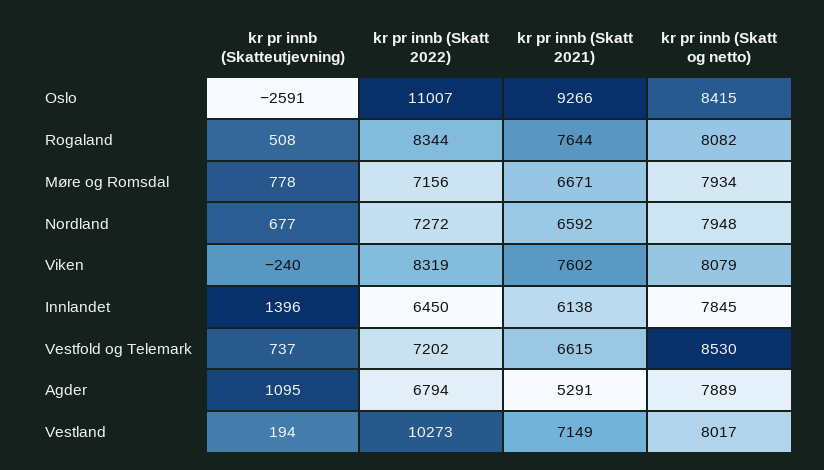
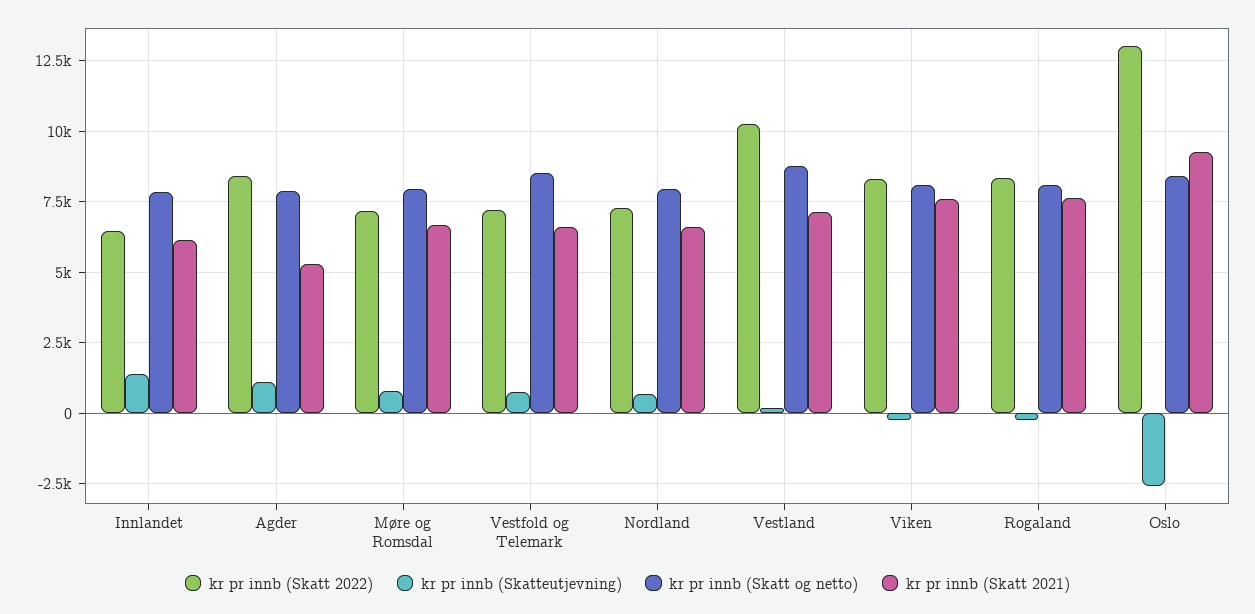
kr pr innb (Skatt 2022), Oslo: 11007 -> 13000
kr pr innb (Skatteutjevning), Rogaland: 508 -> -250
kr pr innb (Skatt 2022), Agder: 6794 -> 8500
kr pr innb (Skatt og netto), Vestland: 8017 -> 8750

